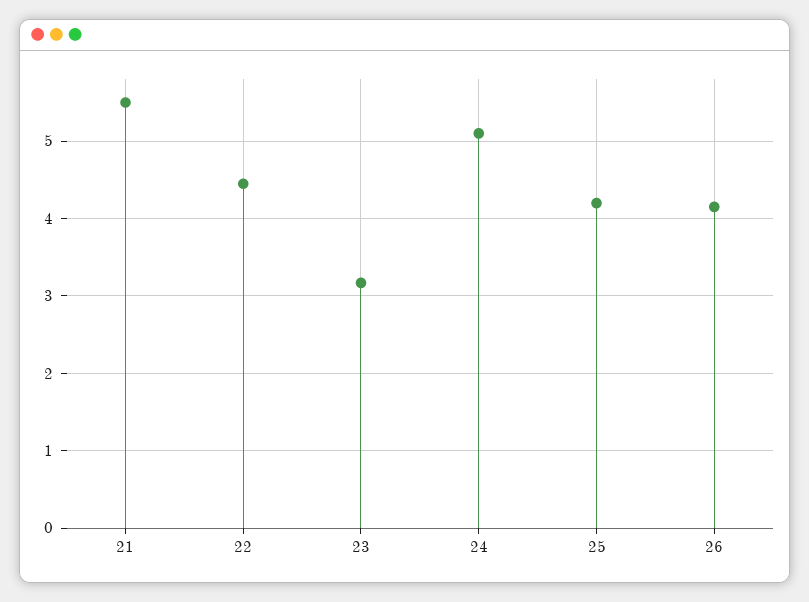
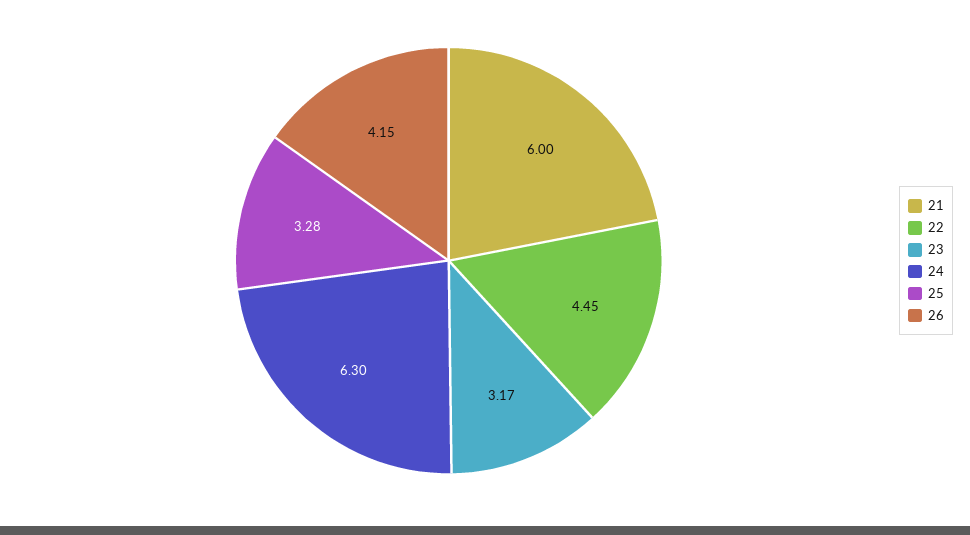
21: 5.5 -> 6
24: 5.1 -> 6.3
25: 4.2 -> 3.28

